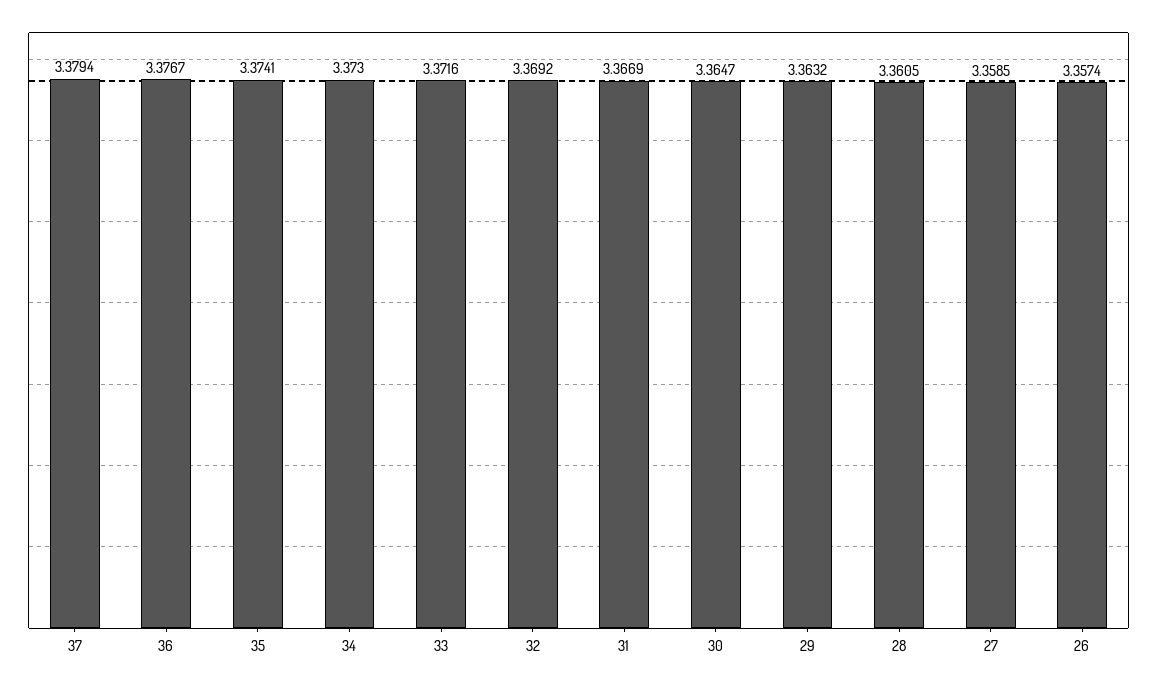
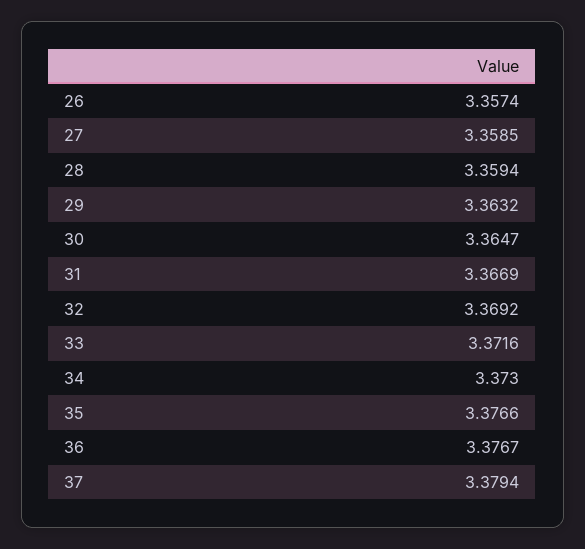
35: 3.3741 -> 3.3766
28: 3.3605 -> 3.3594

